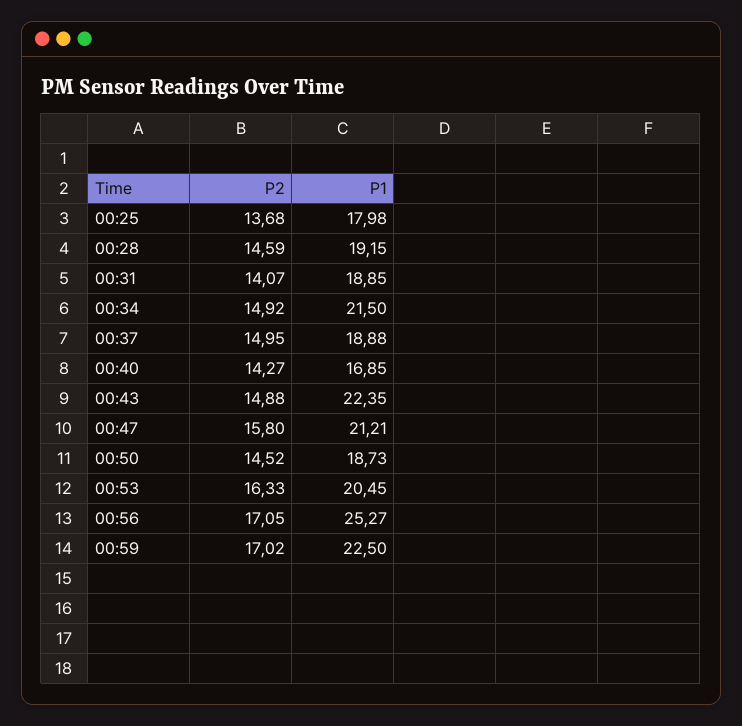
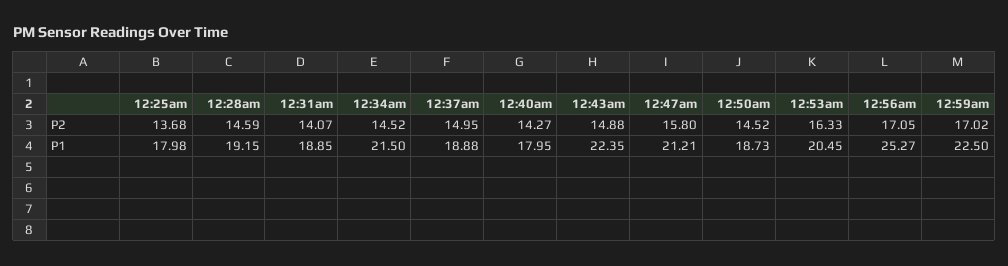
P2, 00:34: 14.92 -> 14.52
P1, 00:40: 16.85 -> 17.95

